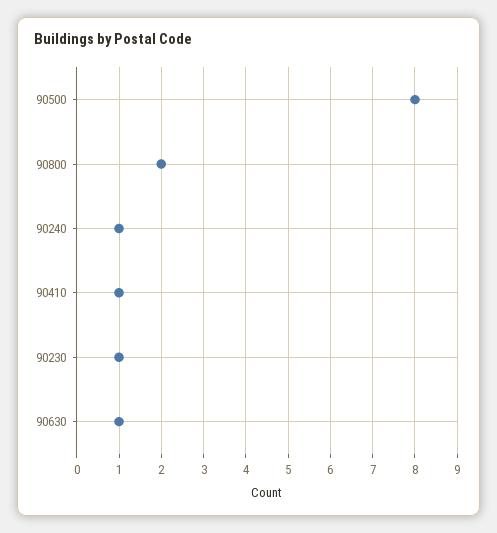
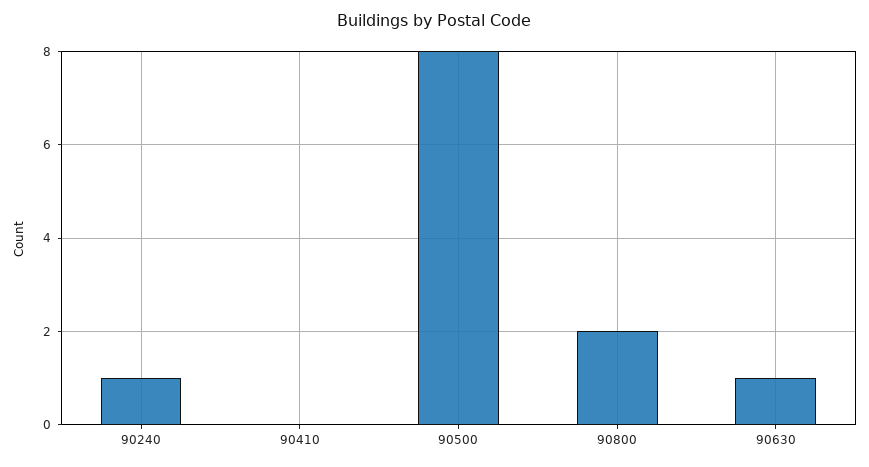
90410: 1 -> 0
90230: 1 -> none

